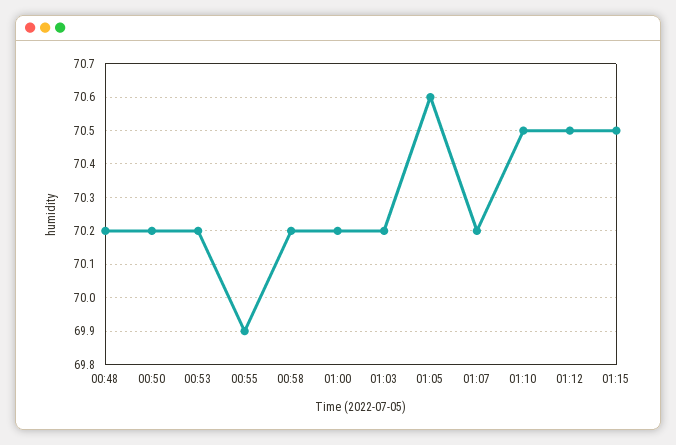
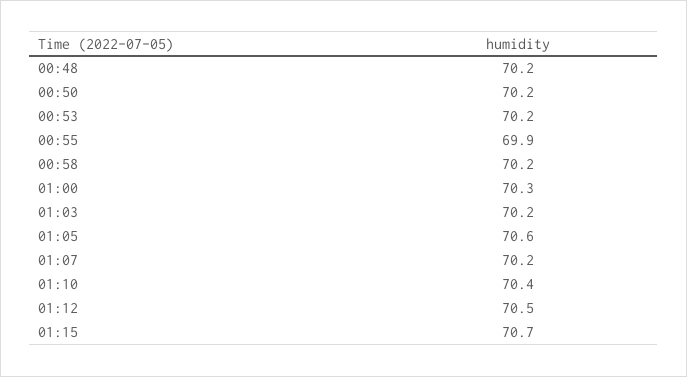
01:00: 70.2 -> 70.3
01:10: 70.5 -> 70.4
01:15: 70.5 -> 70.7

